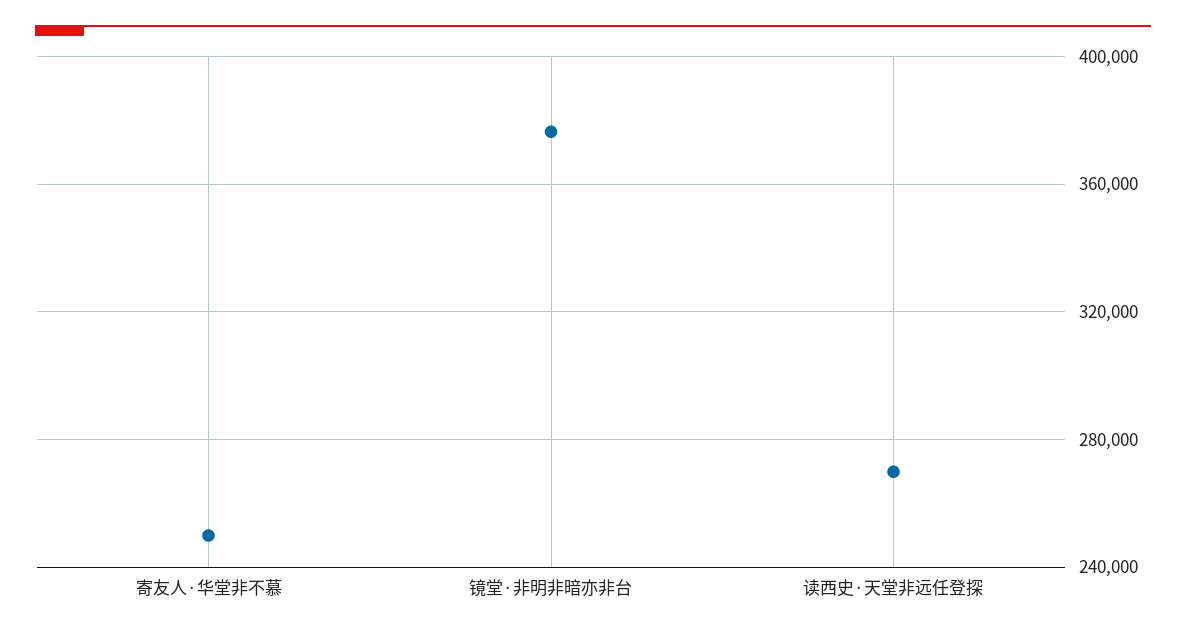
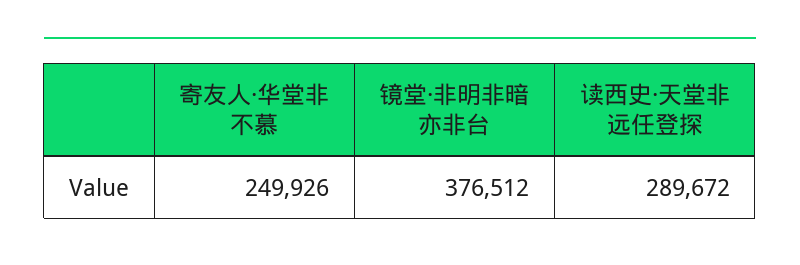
读西史·天堂非远任登探: 270000 -> 289672

